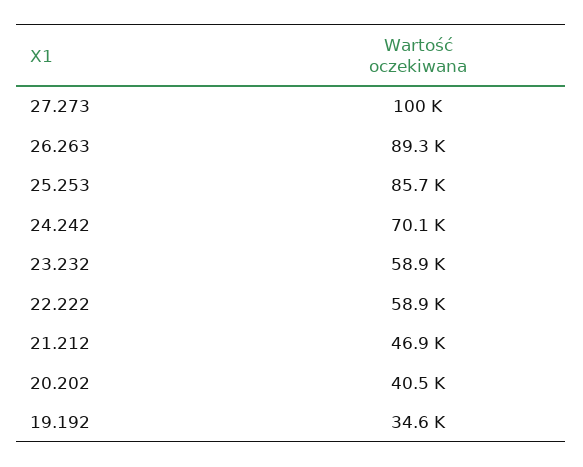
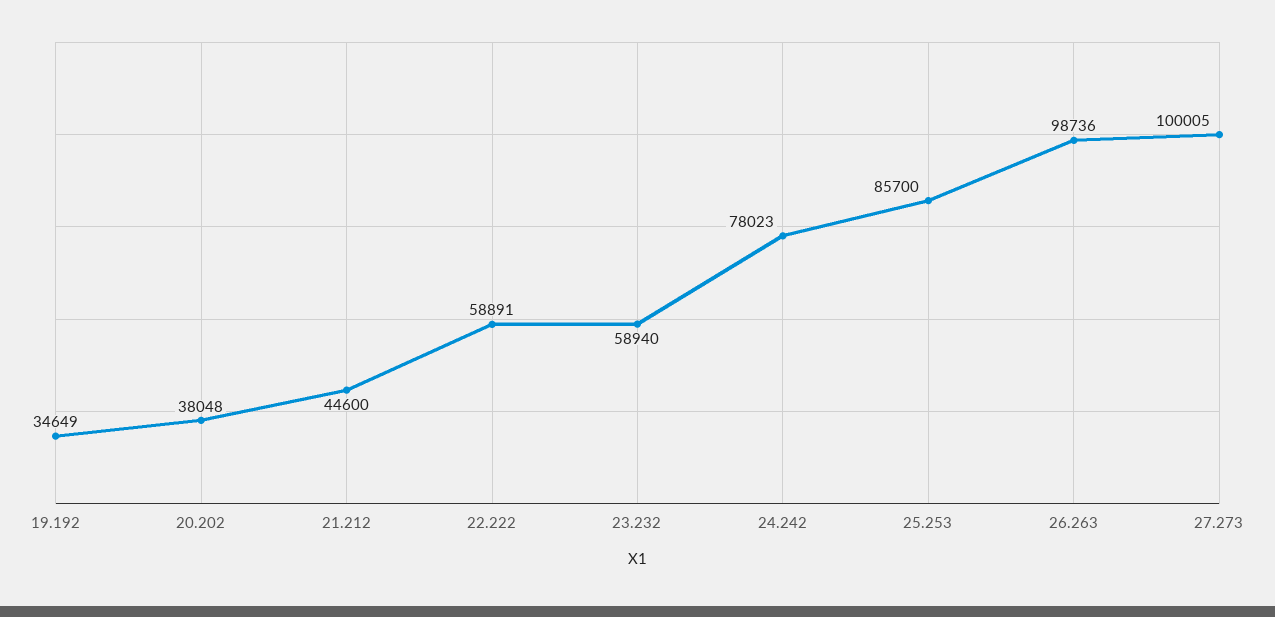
26.263: 89300 -> 98736
24.242: 70100 -> 78023
21.212: 46900 -> 44600
20.202: 40500 -> 38048

